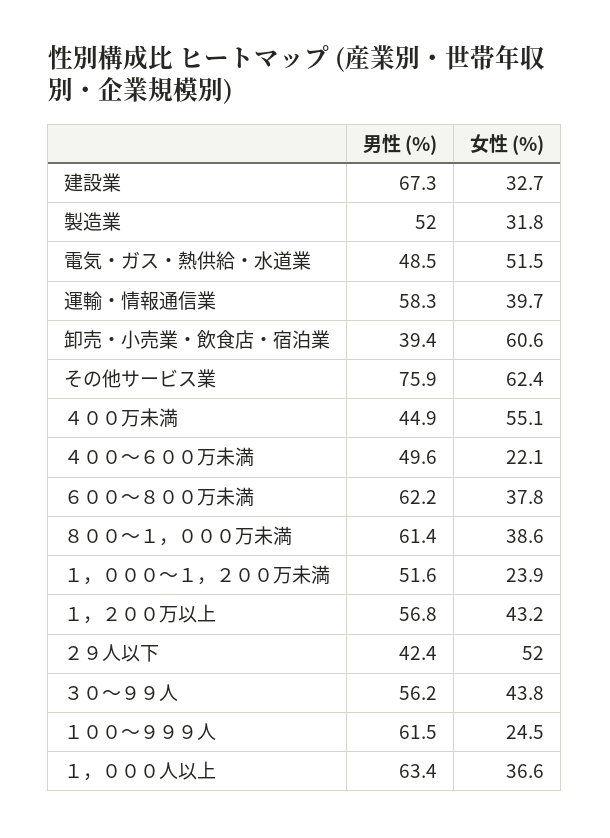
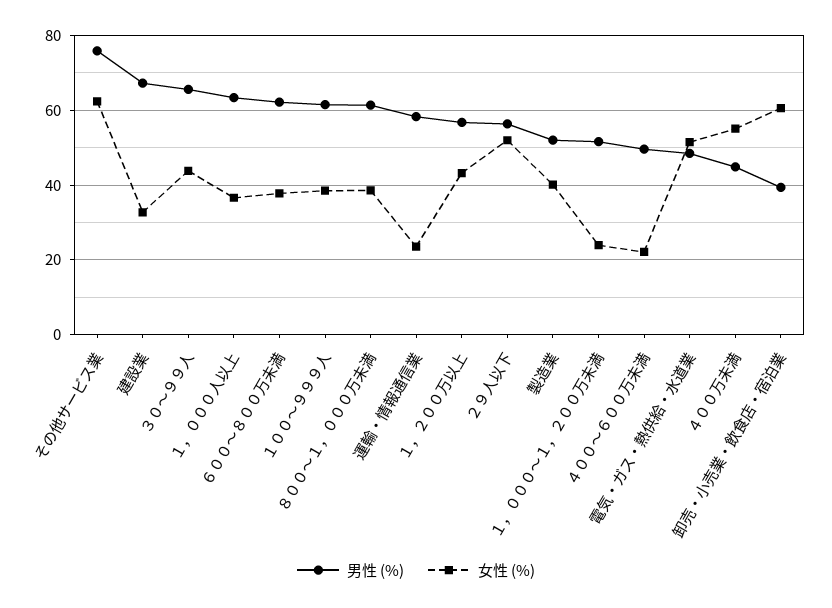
女性 (%), 製造業: 31.8 -> 40
女性 (%), 運輸・情報通信業: 39.7 -> 24
男性 (%), ２９人以下: 42.4 -> 56
男性 (%), ３０～９９人: 56.2 -> 66
女性 (%), １００～９９９人: 24.5 -> 38

